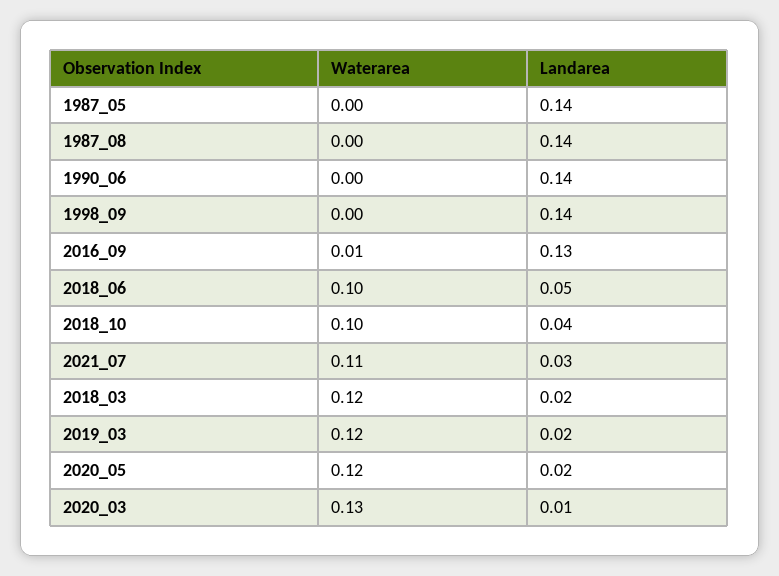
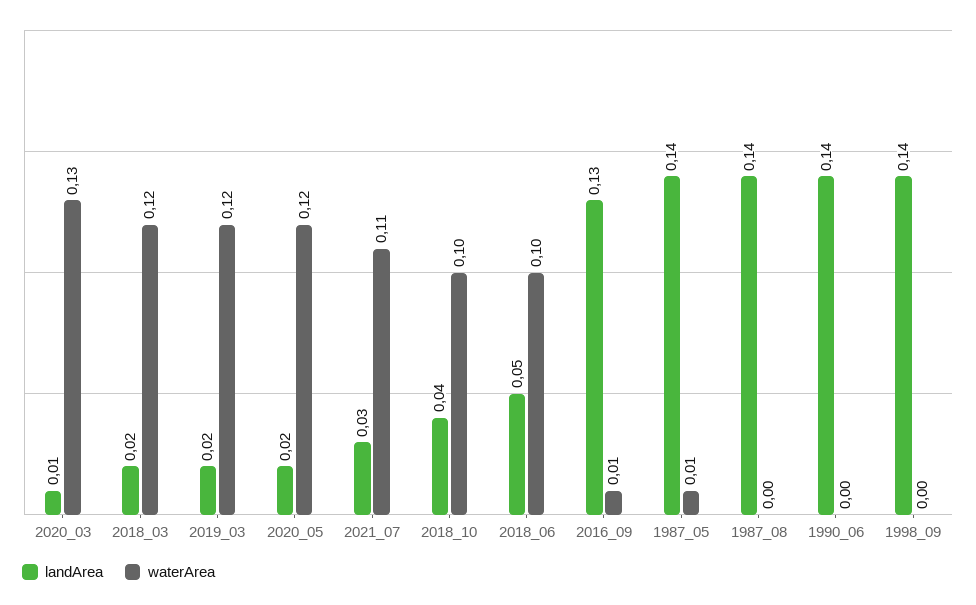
Waterarea, 1987_05: 0 -> 0.01

